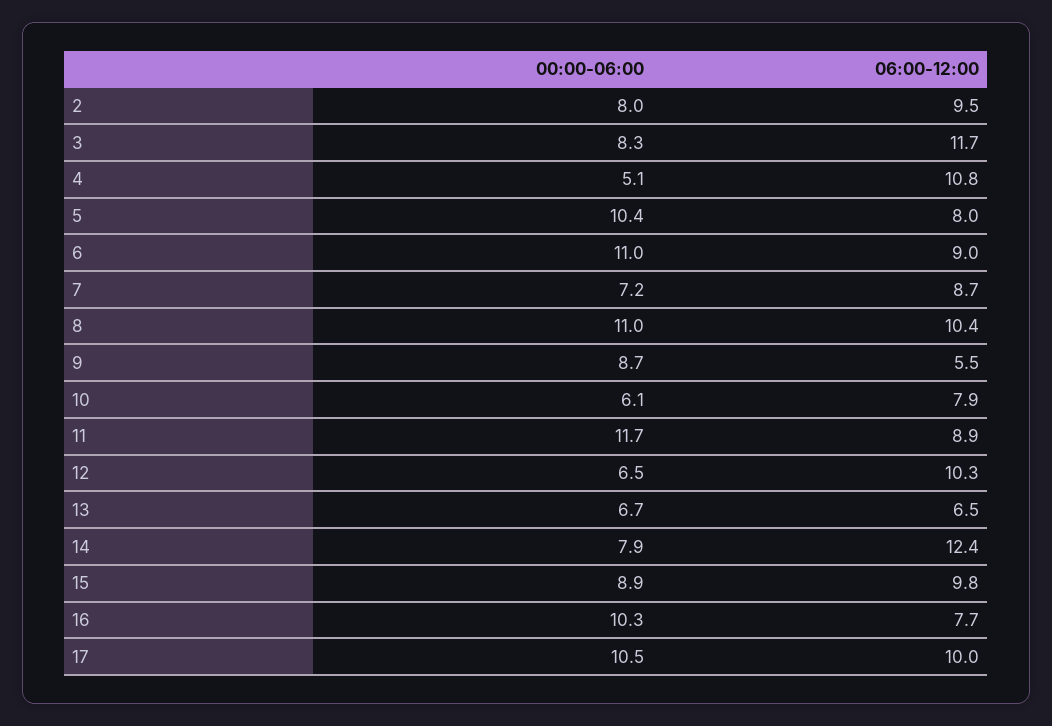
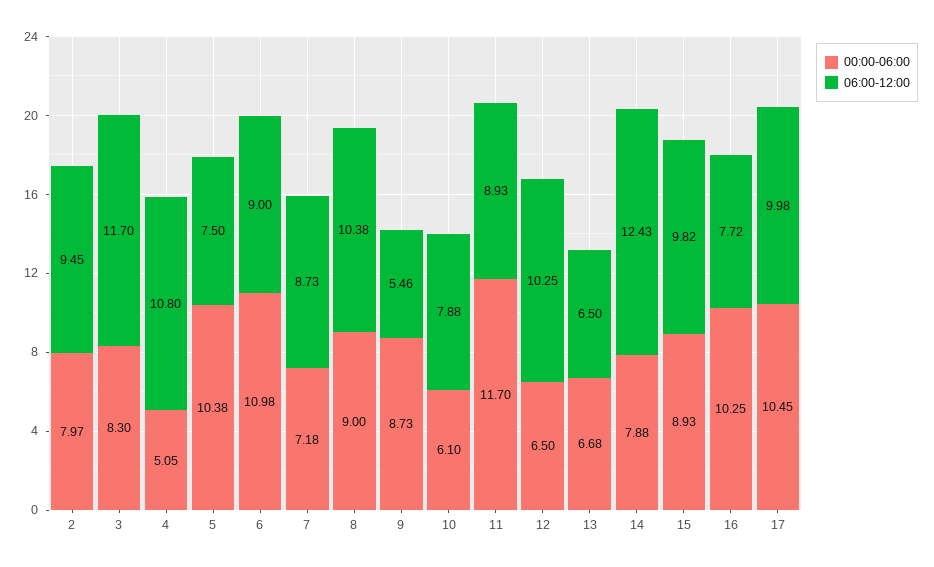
06:00-12:00, 5: 8 -> 7.5
00:00-06:00, 8: 11 -> 9

